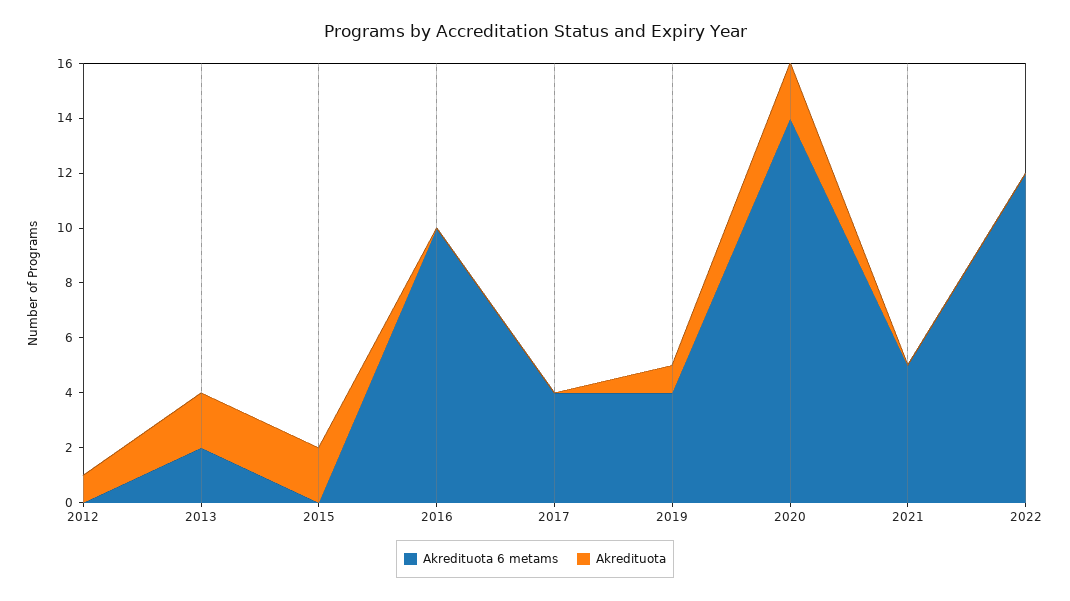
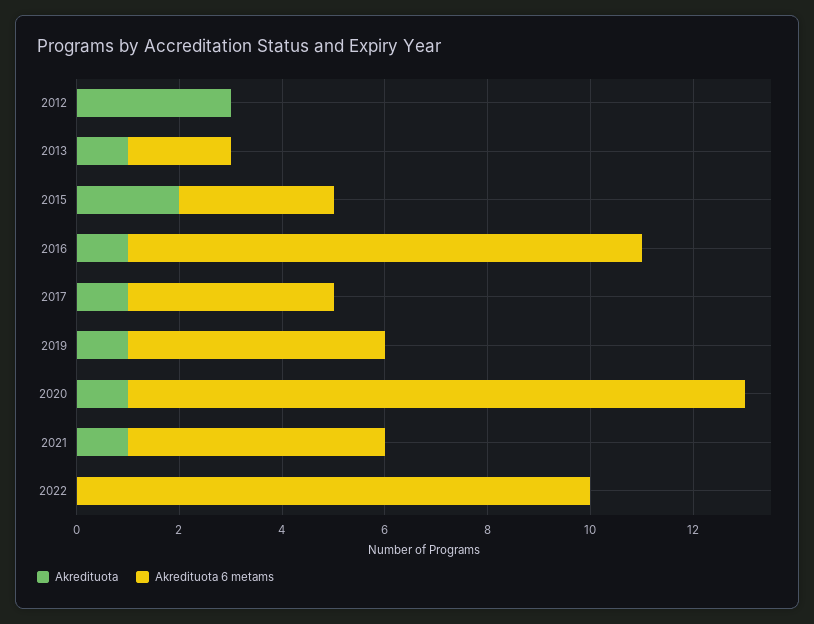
Akredituota, 2012: 1 -> 3
Akredituota, 2013: 2 -> 1
Akredituota 6 metams, 2015: 0 -> 3
Akredituota, 2016: 0 -> 1
Akredituota, 2017: 0 -> 1
Akredituota 6 metams, 2019: 4 -> 5
Akredituota 6 metams, 2020: 14 -> 12
Akredituota, 2020: 2 -> 1
Akredituota, 2021: 0 -> 1
Akredituota 6 metams, 2022: 12 -> 10

